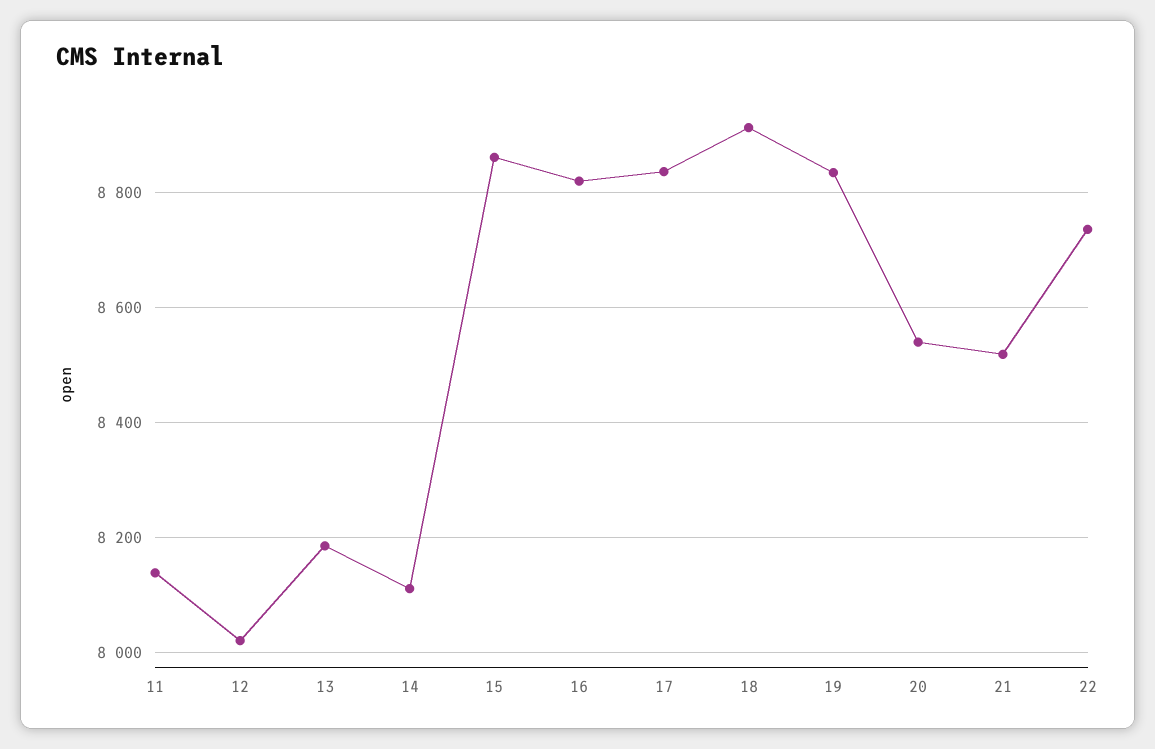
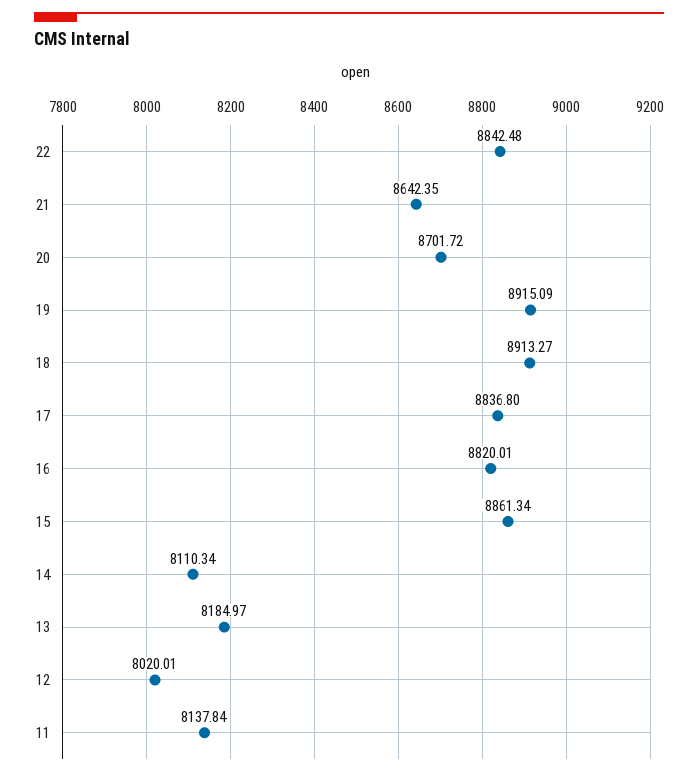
19: 8840 -> 8915.09
20: 8540 -> 8701.72
21: 8520 -> 8642.35
22: 8740 -> 8842.48

